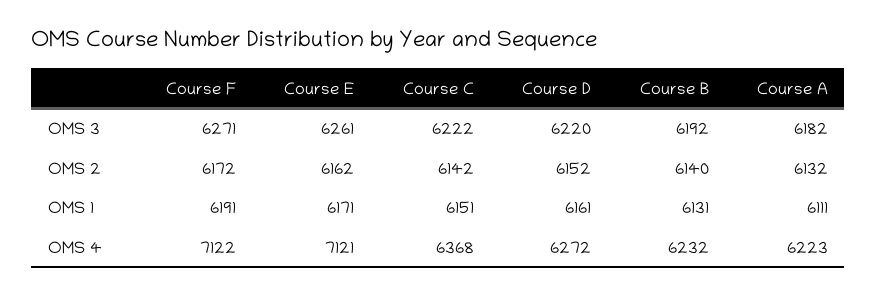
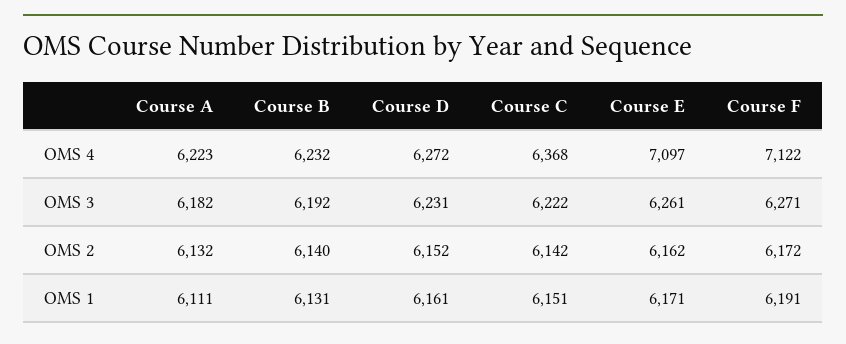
Course D, OMS 3: 6220 -> 6231
Course E, OMS 4: 7121 -> 7097

